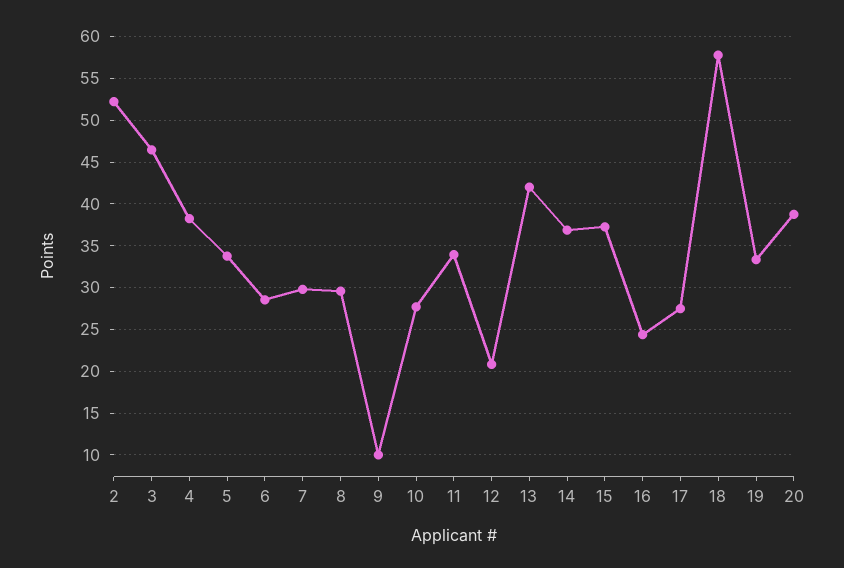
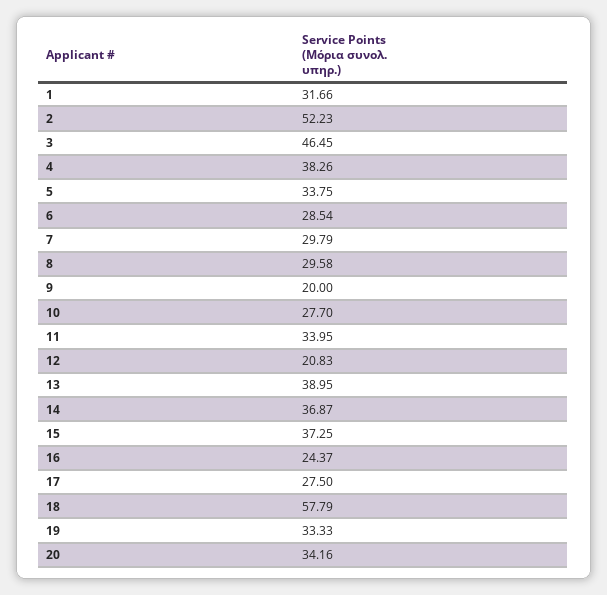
9: 10 -> 20
13: 42 -> 38.95
20: 39 -> 34.16
1: none -> 31.66

